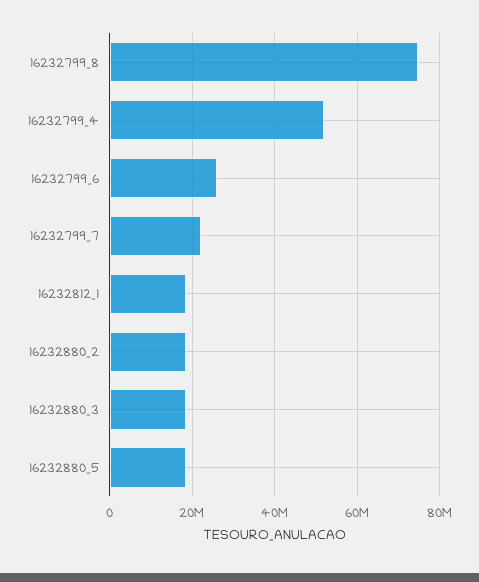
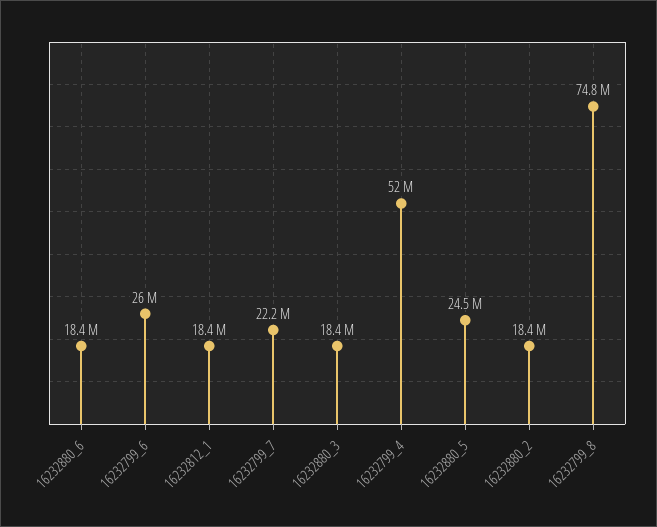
16232880_5: 18000000 -> 24500000
16232880_6: none -> 18400000

